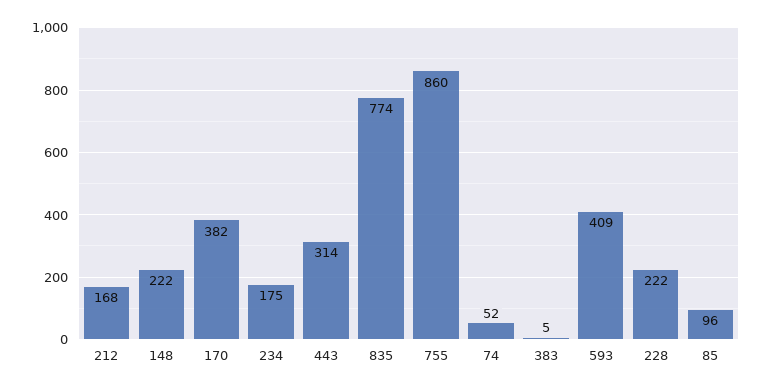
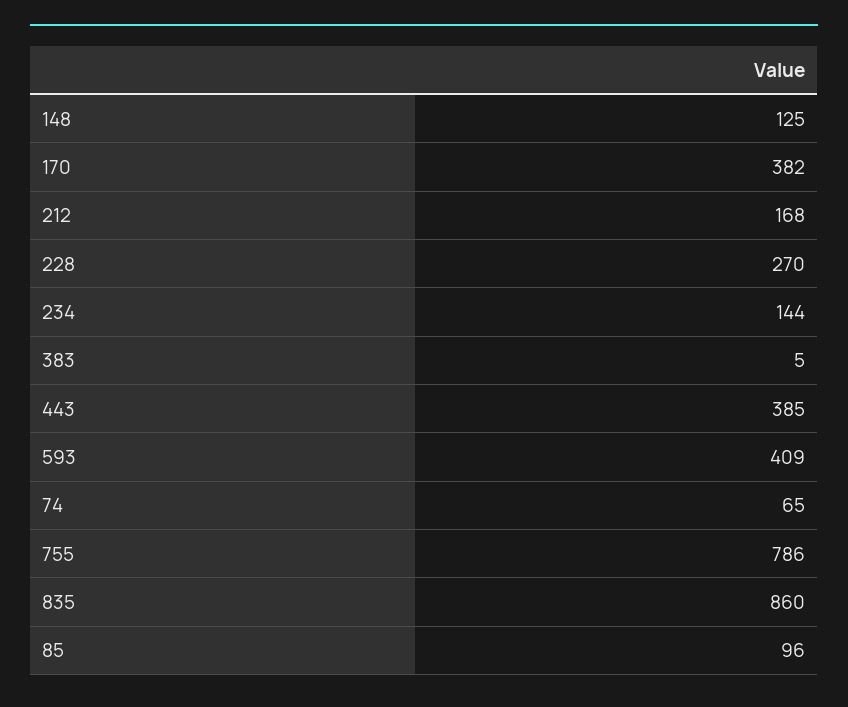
148: 222 -> 125
234: 175 -> 144
443: 314 -> 385
835: 774 -> 860
755: 860 -> 786
74: 52 -> 65
228: 222 -> 270

